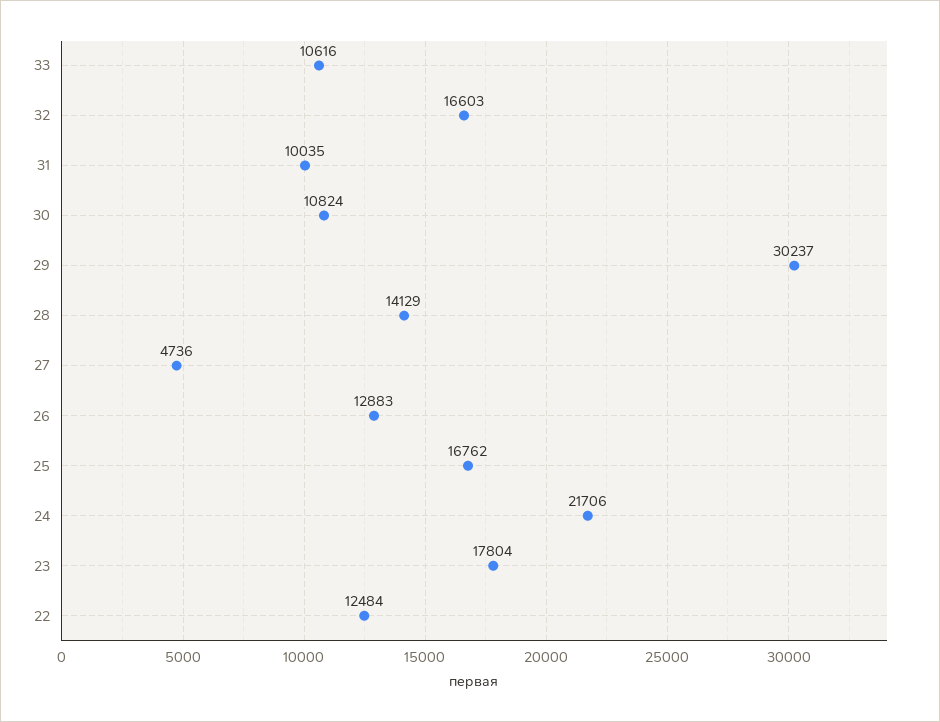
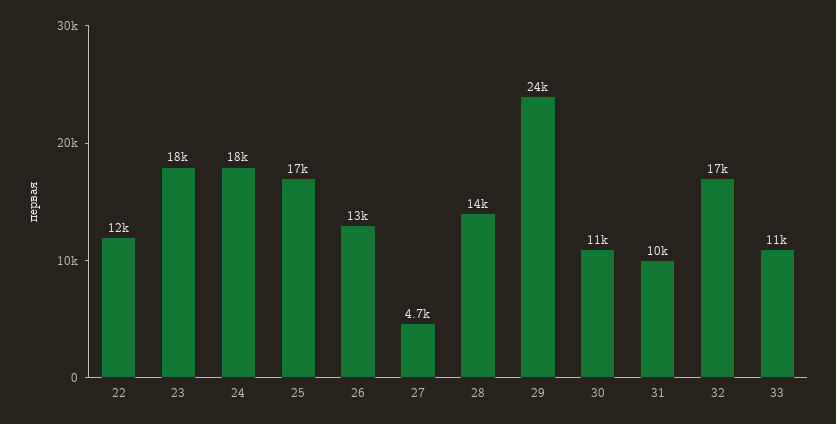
29: 30237 -> 24000
24: 21706 -> 18000

